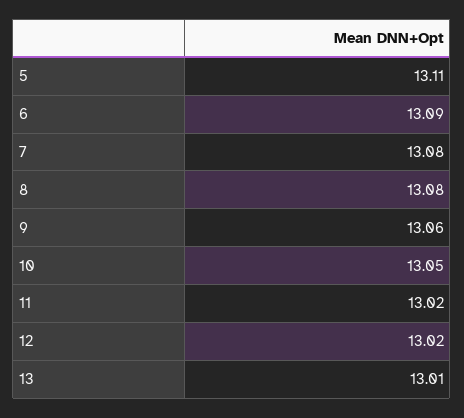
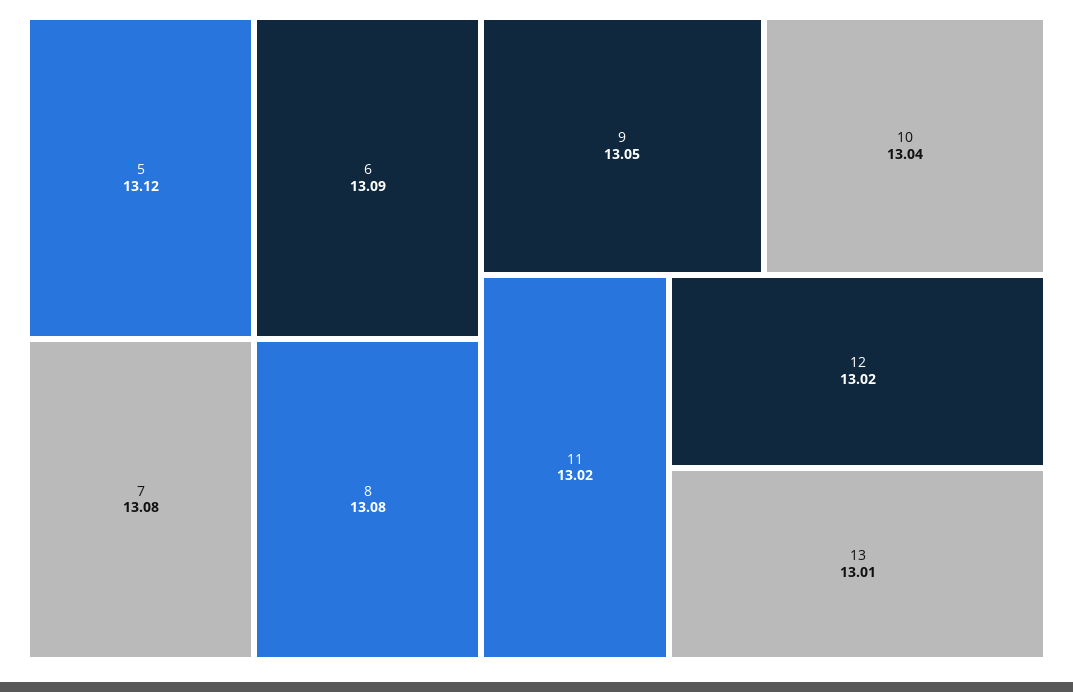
5: 13.11 -> 13.12
9: 13.06 -> 13.05
10: 13.05 -> 13.04

